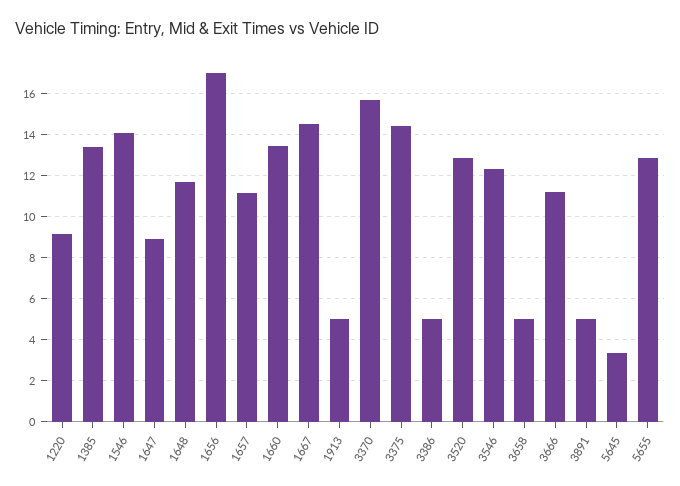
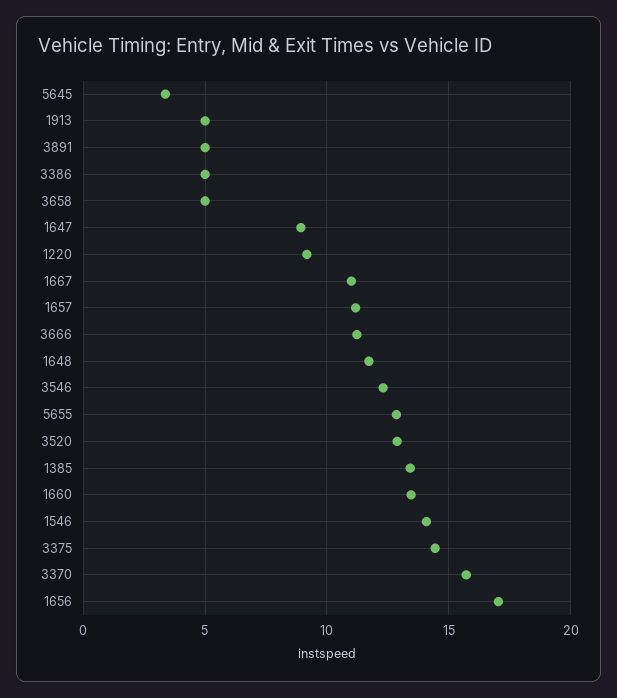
1667: 14.5 -> 11

